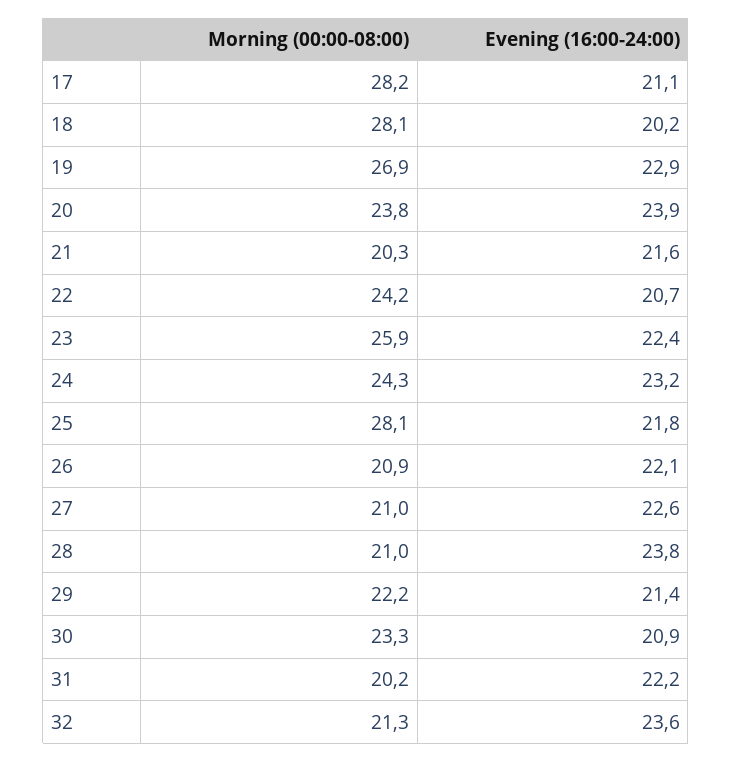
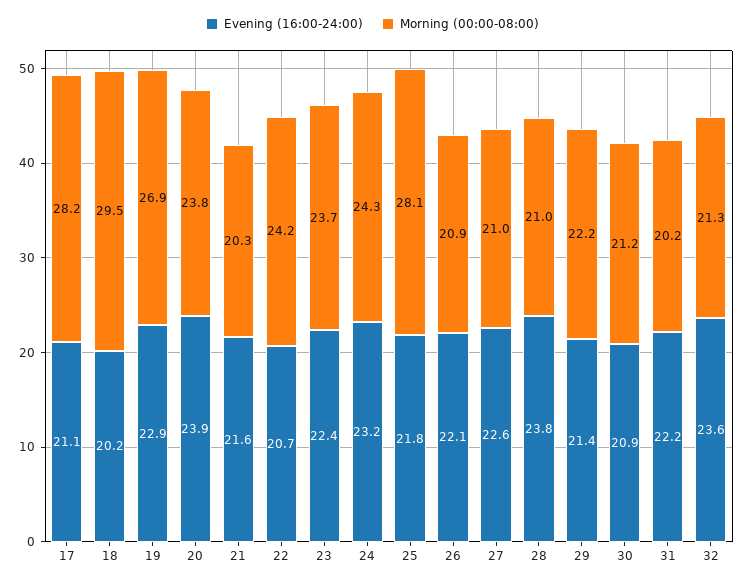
Morning (00:00-08:00), 18: 28.1 -> 29.5
Morning (00:00-08:00), 23: 25.9 -> 23.7
Morning (00:00-08:00), 30: 23.3 -> 21.2

